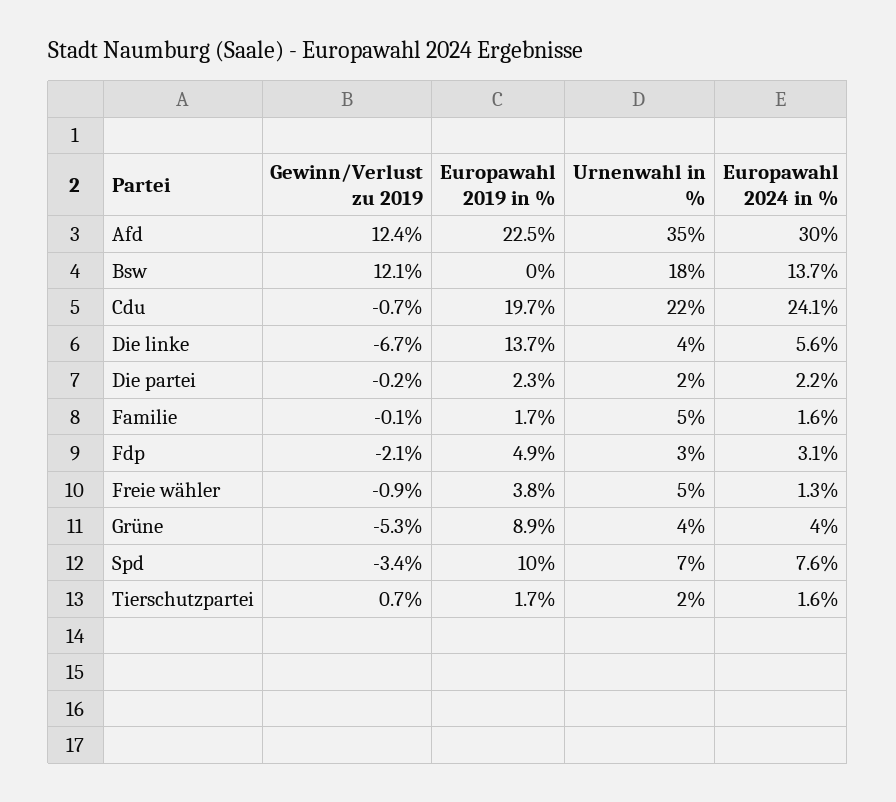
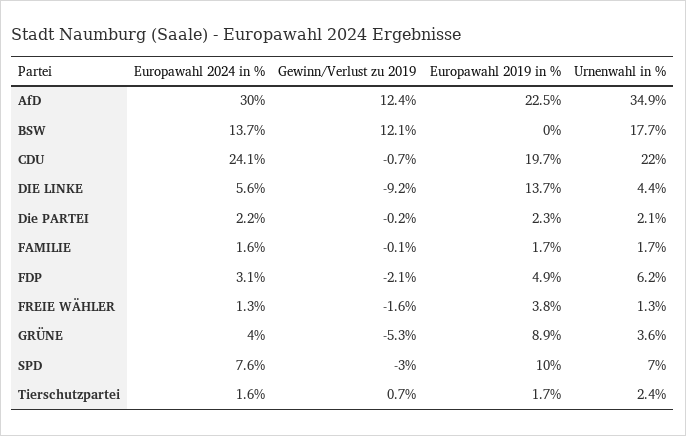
Gewinn/Verlust zu 2019, Die linke: -6.7 -> -9.2
Urnenwahl in %, Familie: 5 -> 1.7
Urnenwahl in %, Fdp: 3 -> 6.2
Gewinn/Verlust zu 2019, Freie wähler: -0.9 -> -1.6
Urnenwahl in %, Freie wähler: 5 -> 1.3
Gewinn/Verlust zu 2019, Spd: -3.4 -> -3

